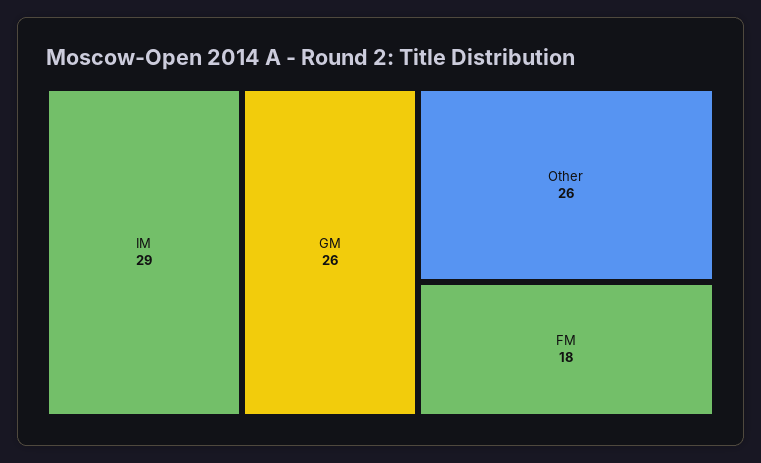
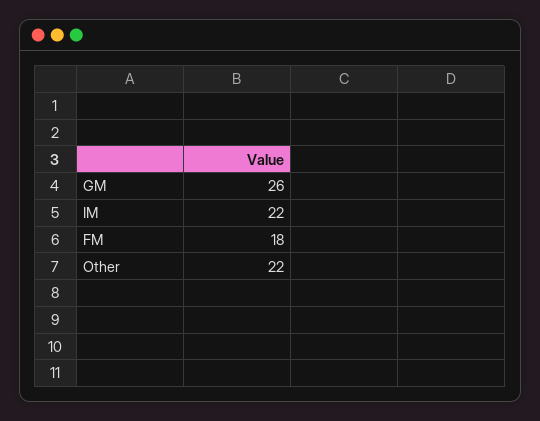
IM: 29 -> 22
Other: 26 -> 22

